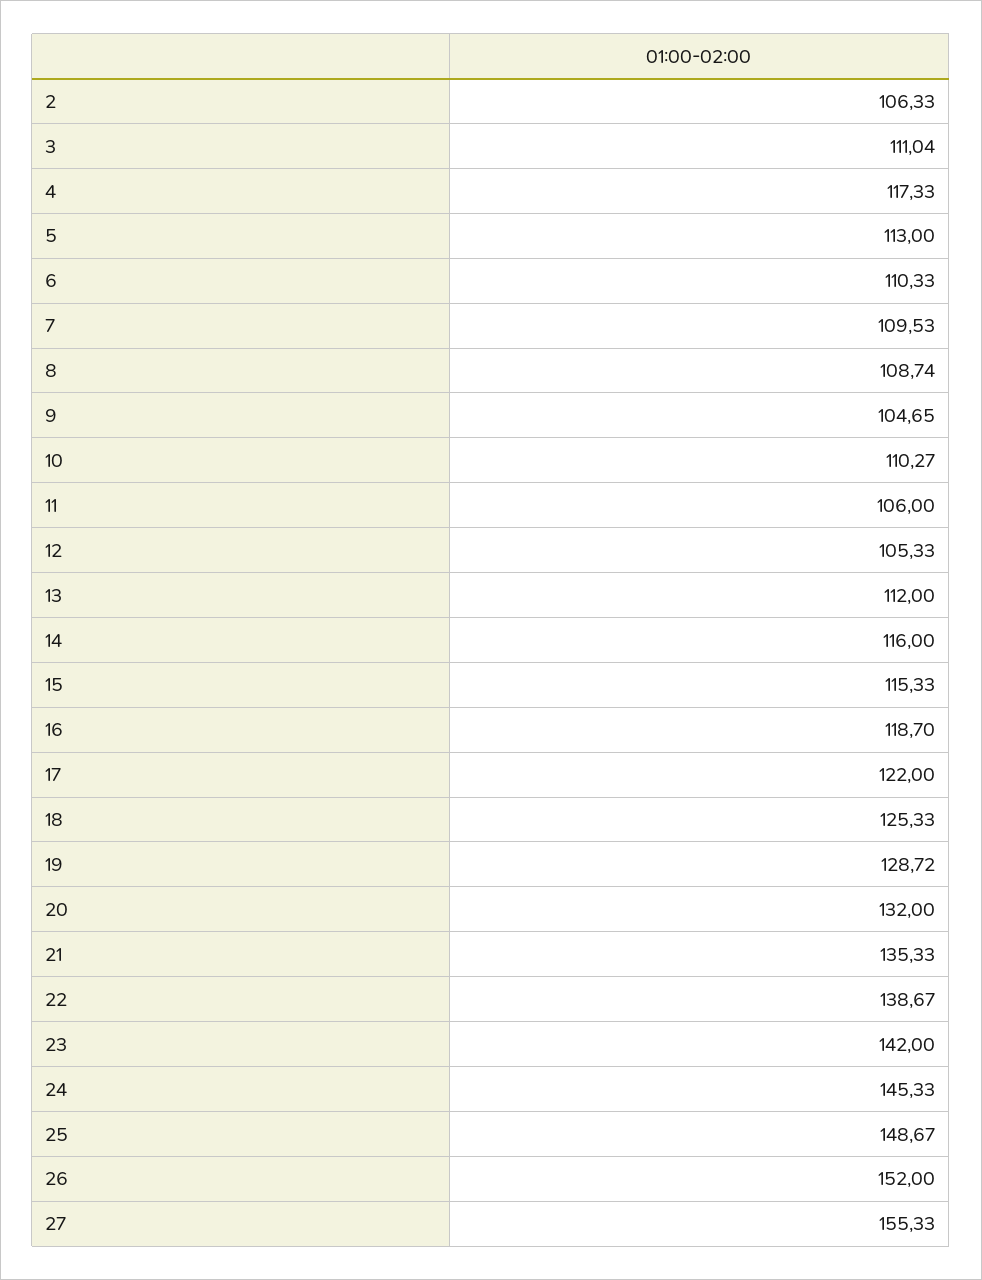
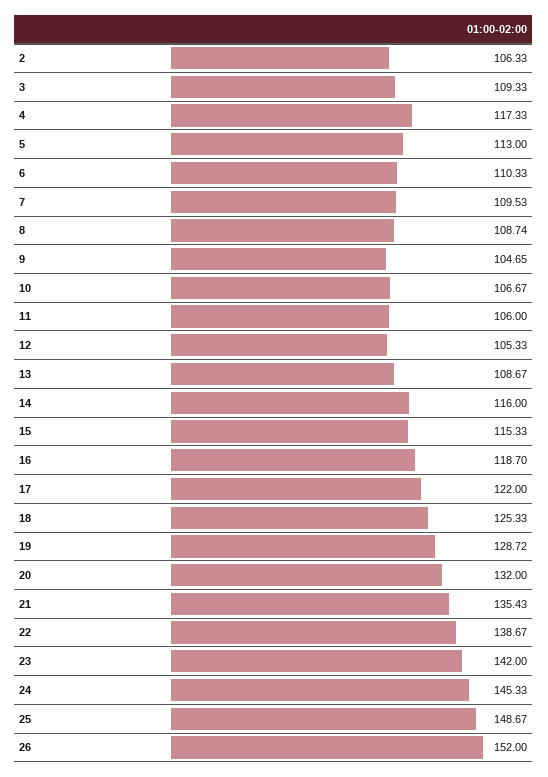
3: 111.04 -> 109.33
10: 110.27 -> 106.67
13: 112 -> 108.67
21: 135.33 -> 135.43
27: 155.33 -> none

